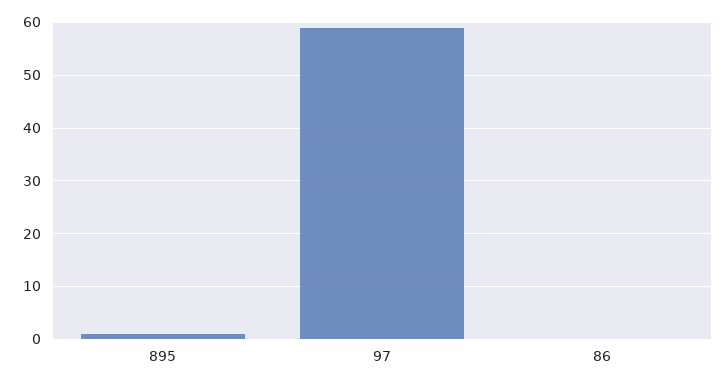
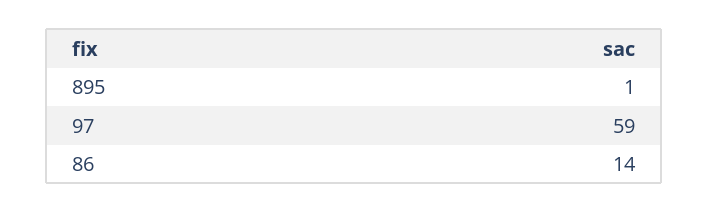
86: 0 -> 14

